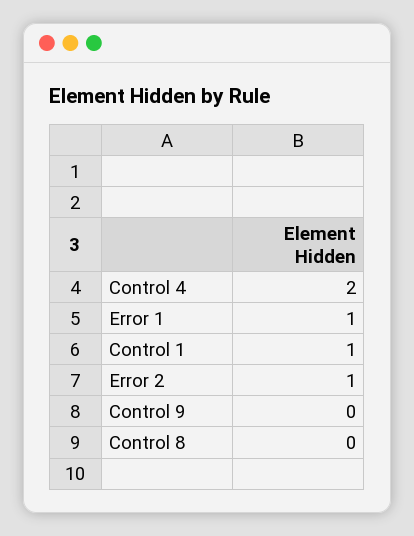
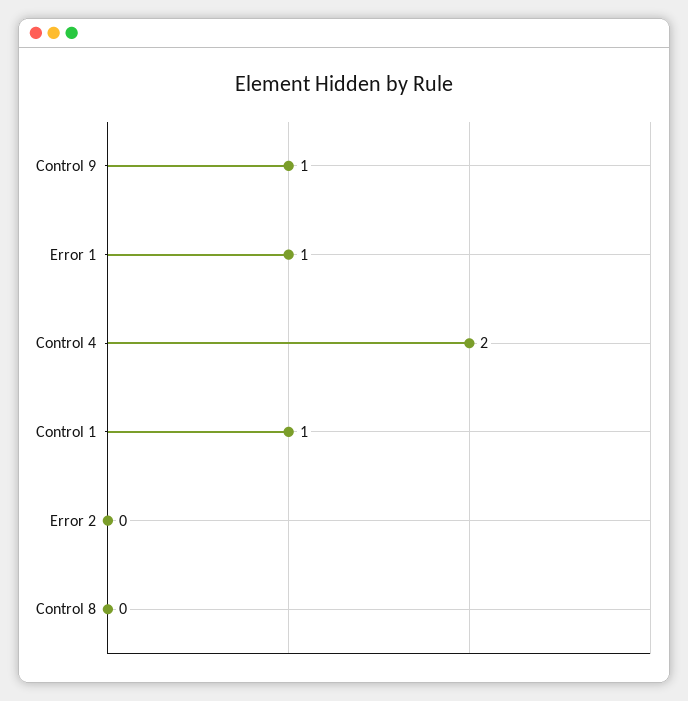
Error 2: 1 -> 0
Control 9: 0 -> 1

